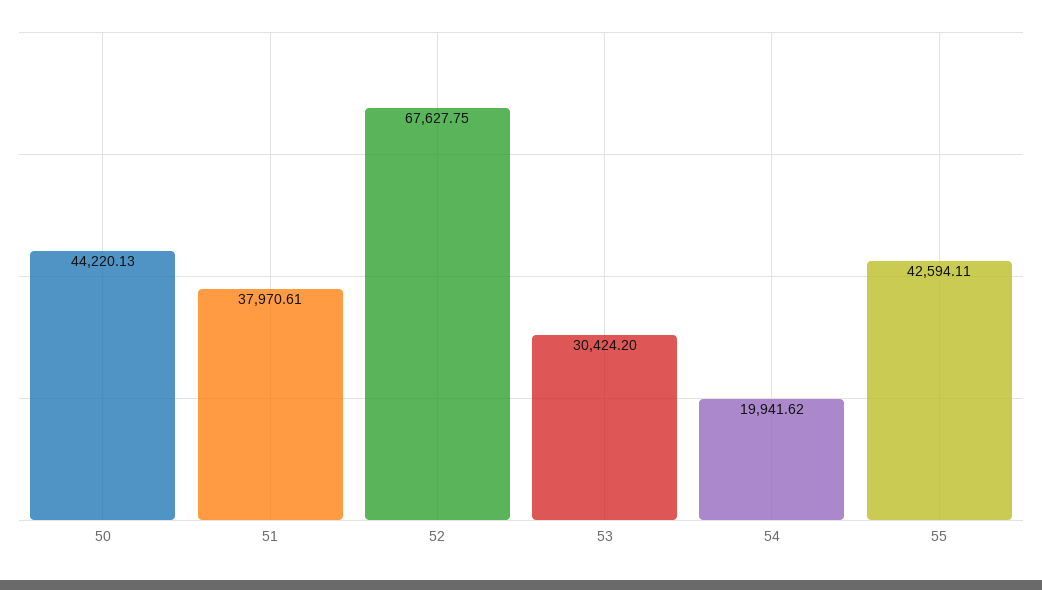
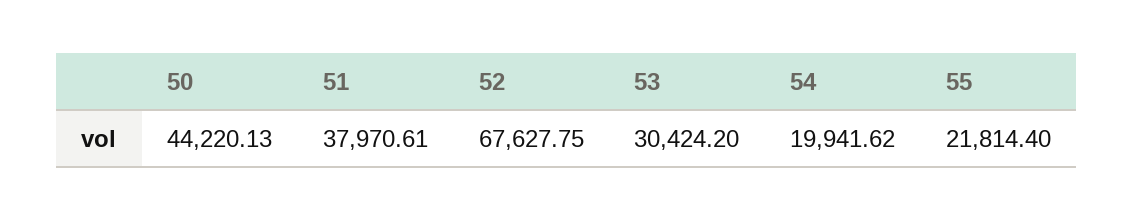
55: 42594.11 -> 21814.4

